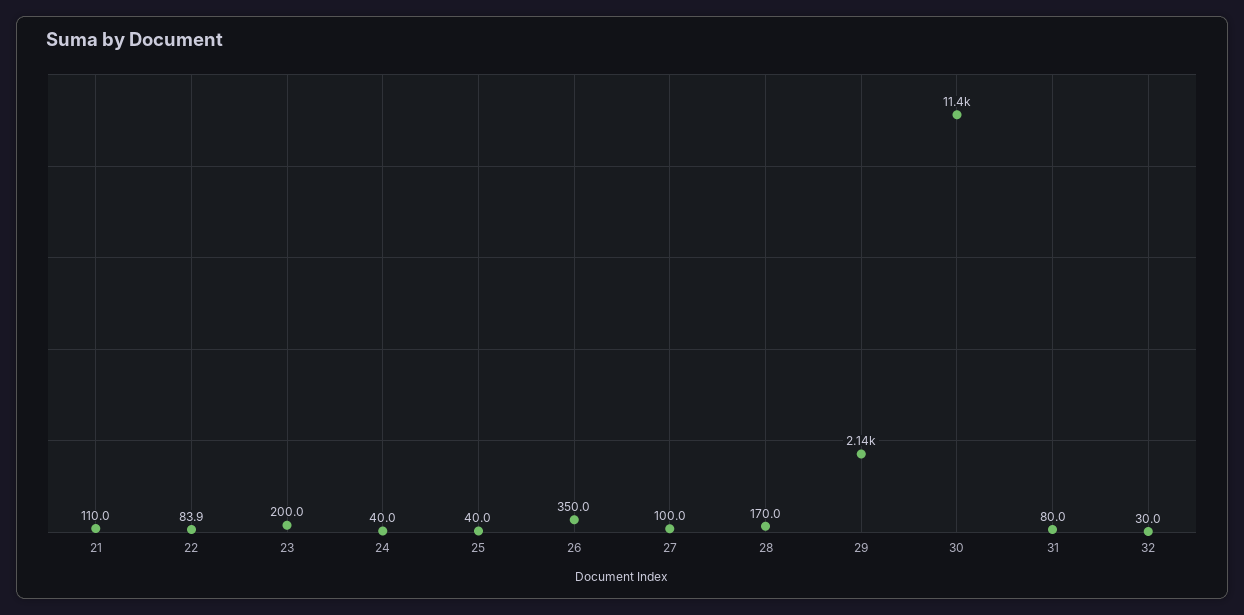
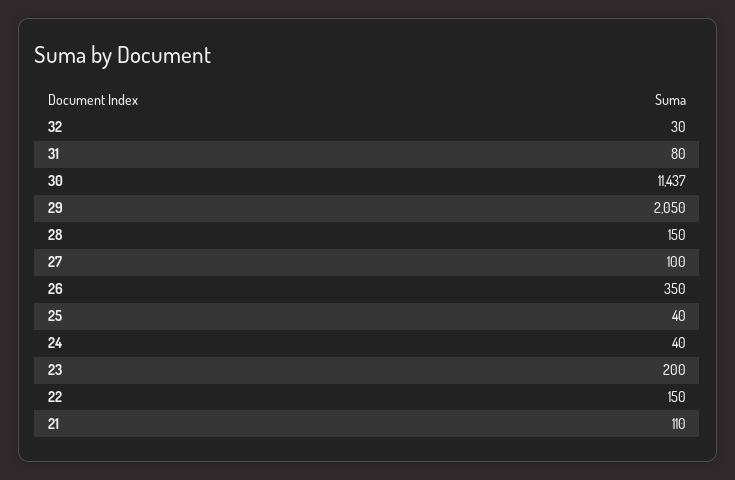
22: 83.9 -> 150
28: 170 -> 150
29: 2140 -> 2050

